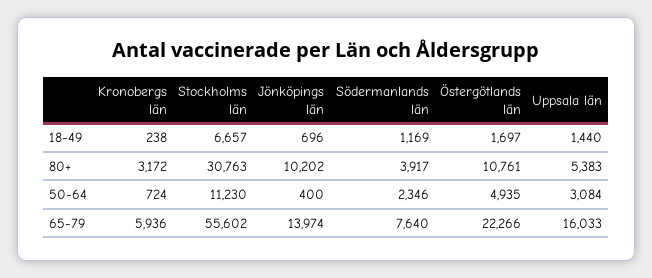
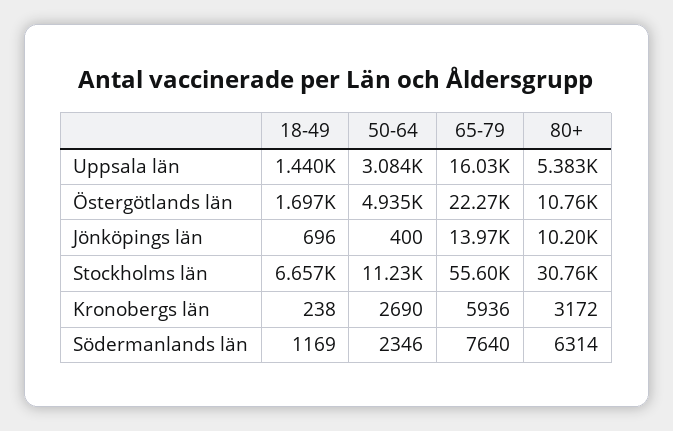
Södermanlands län, 80+: 3917 -> 6314
Kronobergs län, 50-64: 724 -> 2690

